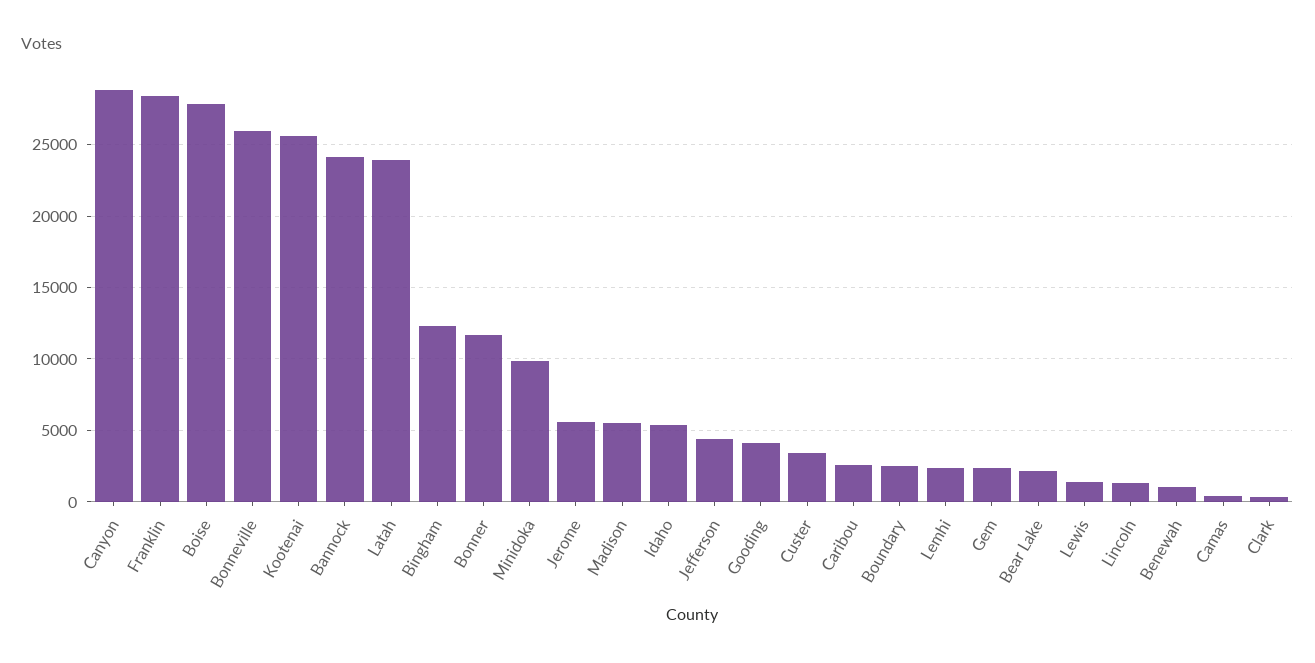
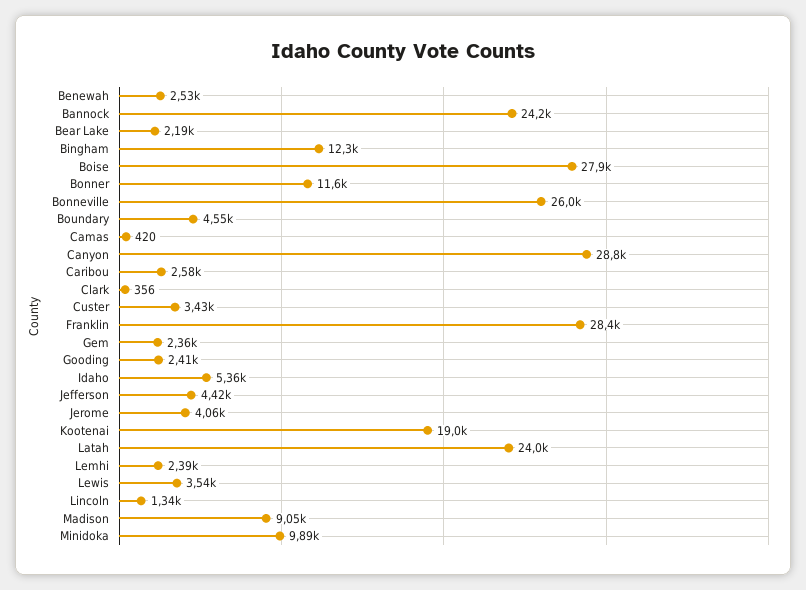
Kootenai: 25500 -> 19000
Jerome: 5500 -> 4060
Madison: 5500 -> 9050
Gooding: 4000 -> 2410
Boundary: 2500 -> 4550
Lewis: 1500 -> 3540
Benewah: 1000 -> 2530

